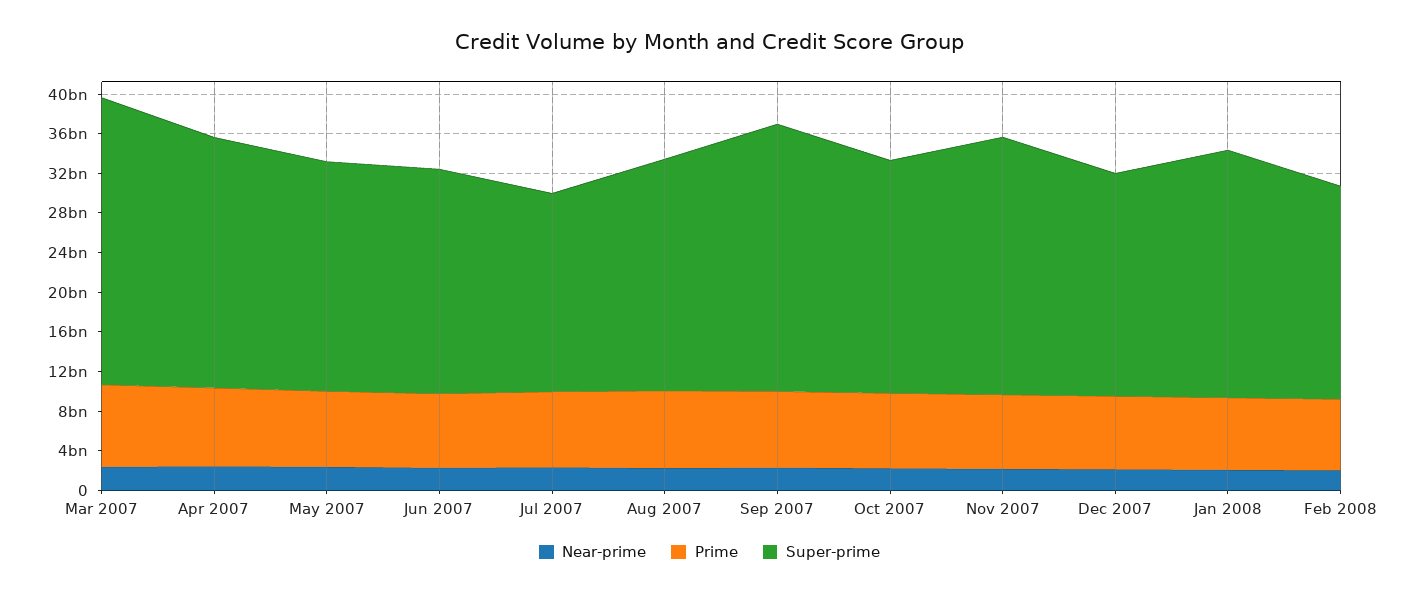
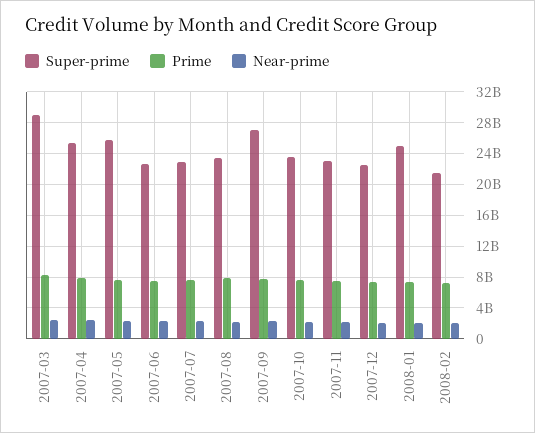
Super-prime, May 2007: 23000000000 -> 26000000000
Super-prime, Jul 2007: 20000000000 -> 23000000000
Super-prime, Nov 2007: 26000000000 -> 23000000000

